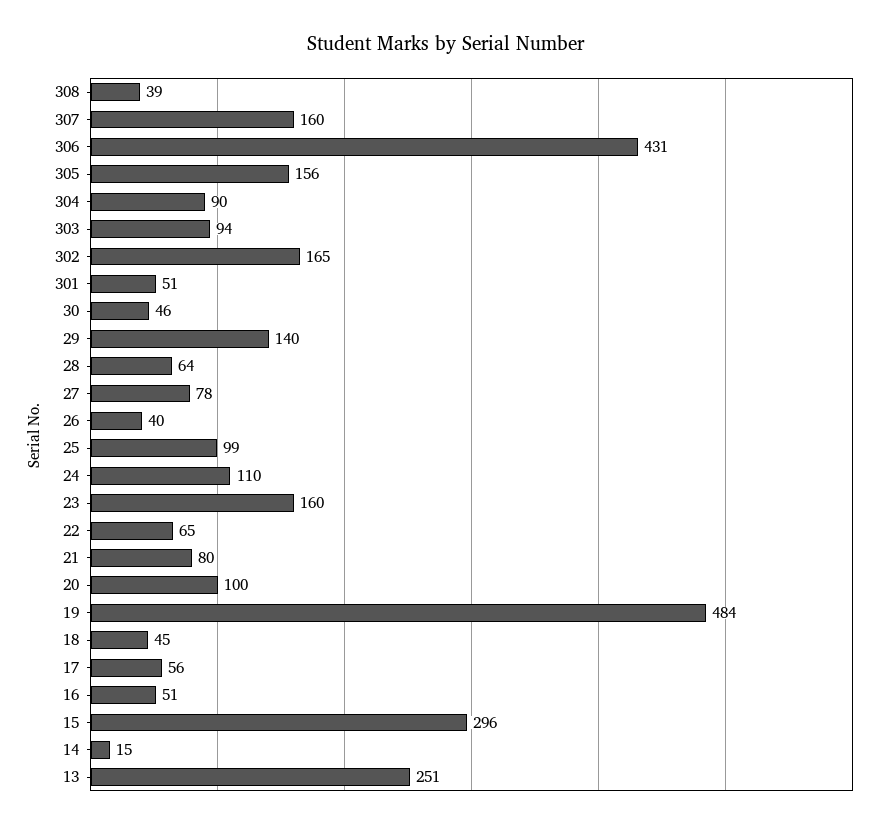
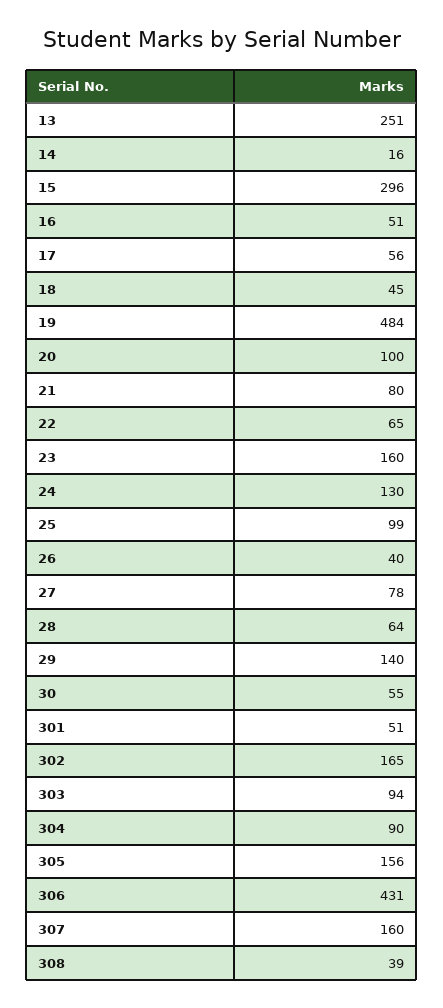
30: 46 -> 55
24: 110 -> 130
14: 15 -> 16

